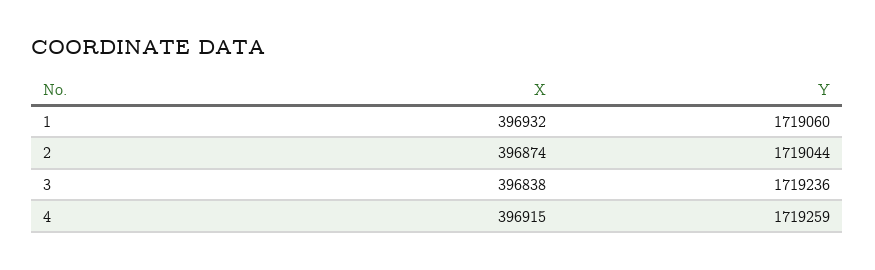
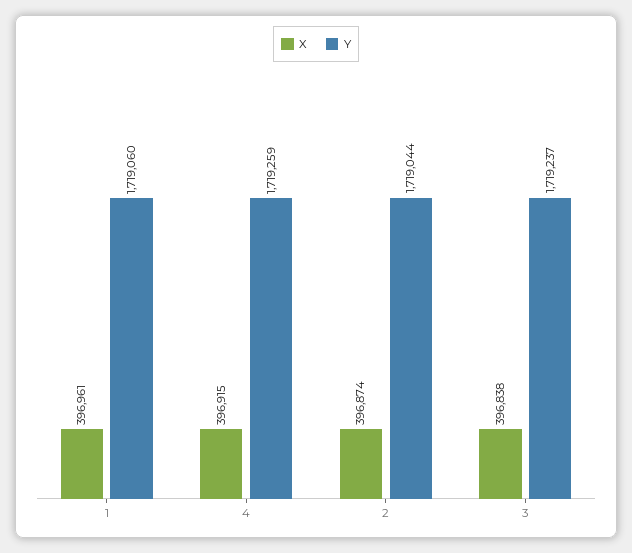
X, 1: 396932 -> 396961
Y, 3: 1719236 -> 1719237

